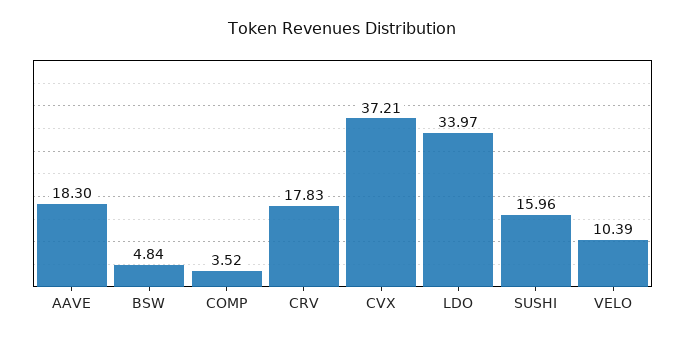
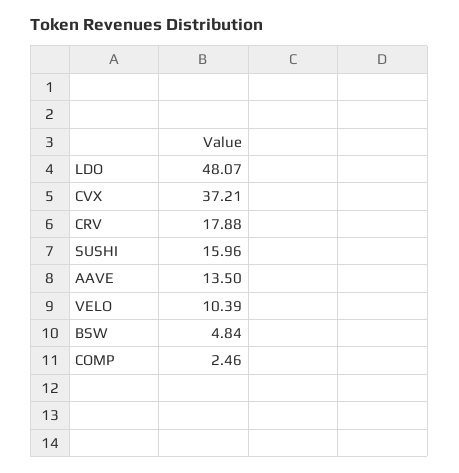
AAVE: 18.3 -> 13.5
COMP: 3.52 -> 2.46
CRV: 17.83 -> 17.88
LDO: 33.97 -> 48.07

